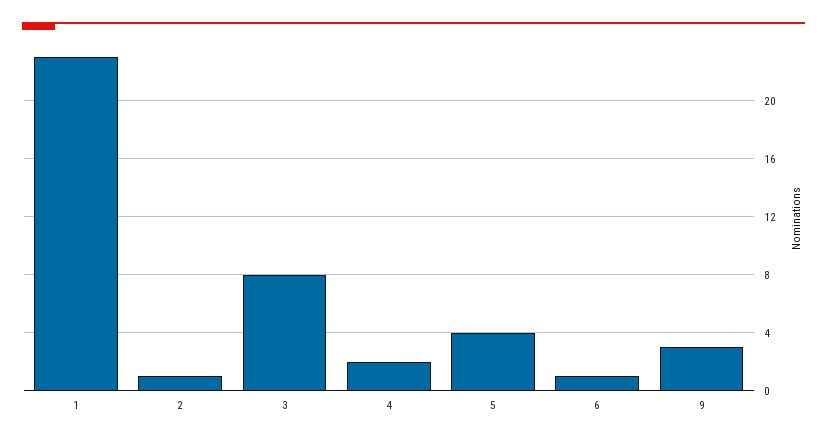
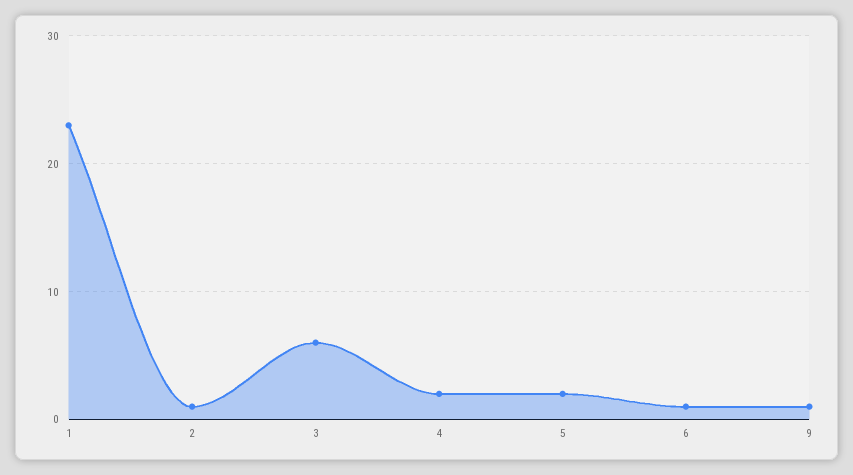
3: 8 -> 6
5: 4 -> 2
9: 3 -> 1

